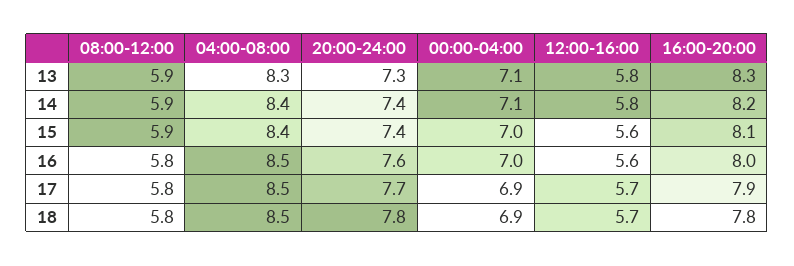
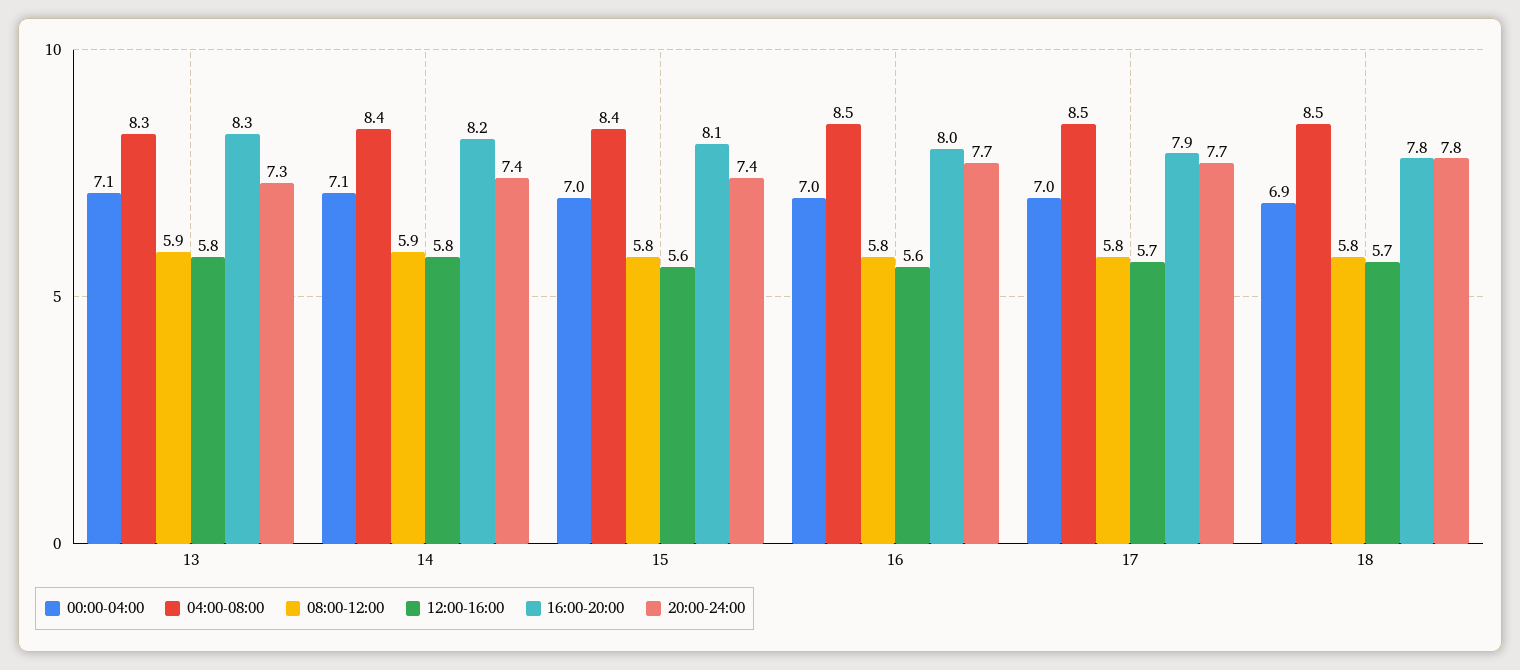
08:00-12:00, 15: 5.9 -> 5.8
20:00-24:00, 16: 7.6 -> 7.7
00:00-04:00, 17: 6.9 -> 7

